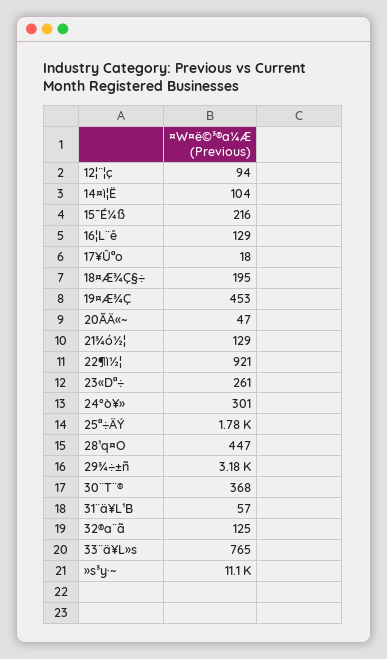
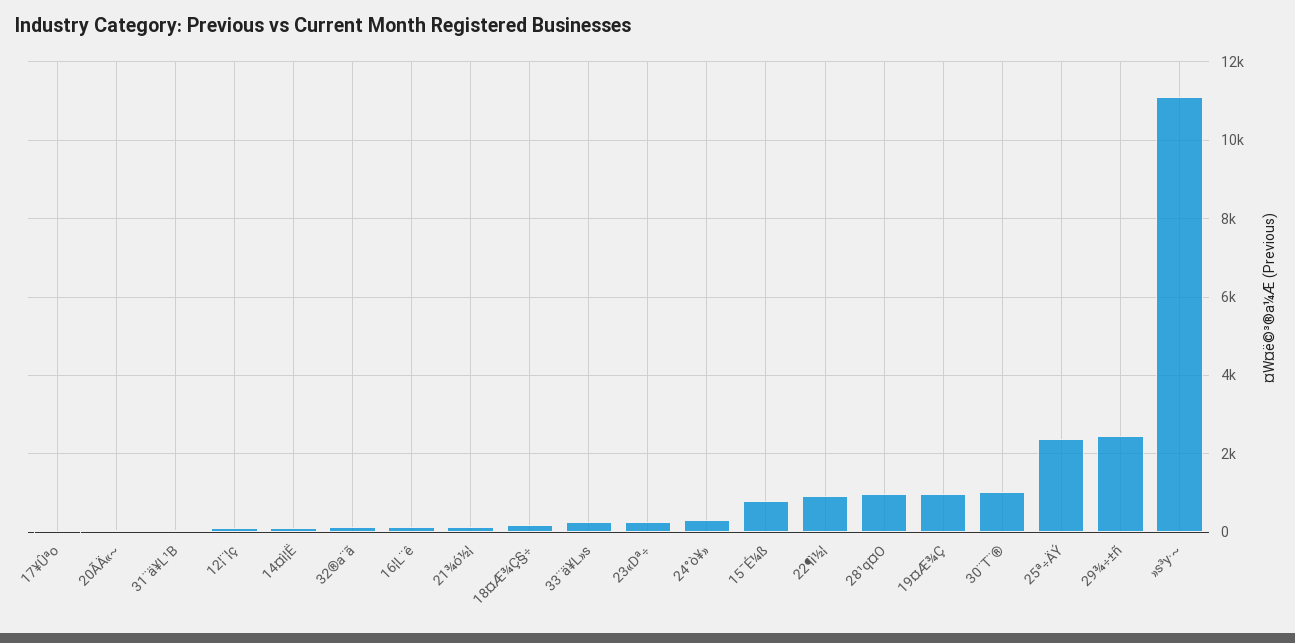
15¯É¼ß: 216 -> 800
19¤Æ¾Ç: 453 -> 1000
25ª÷ÄÝ: 1780 -> 2400
28¹q¤O: 447 -> 1000
29¾÷±ñ: 3180 -> 2400
30¨T¨®: 368 -> 1000
33¨ä¥L»s: 765 -> 200

